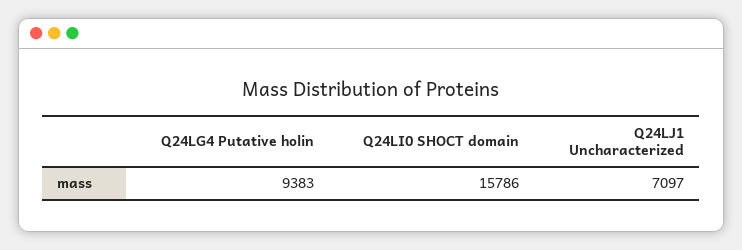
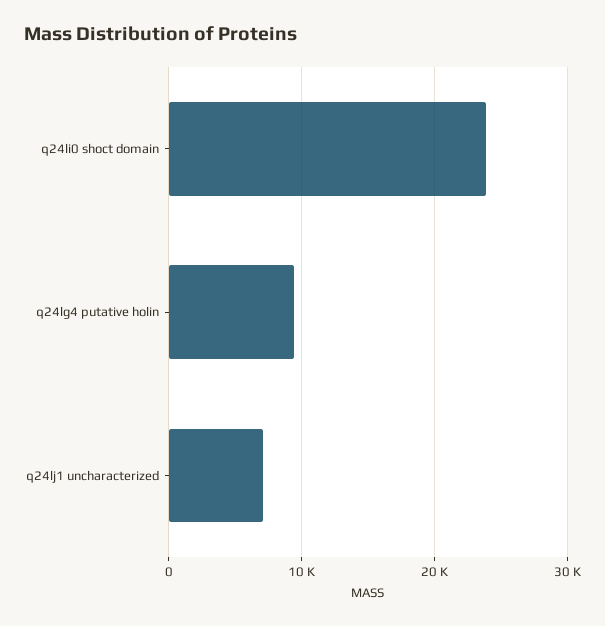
Q24LI0 SHOCT domain: 15786 -> 24000

